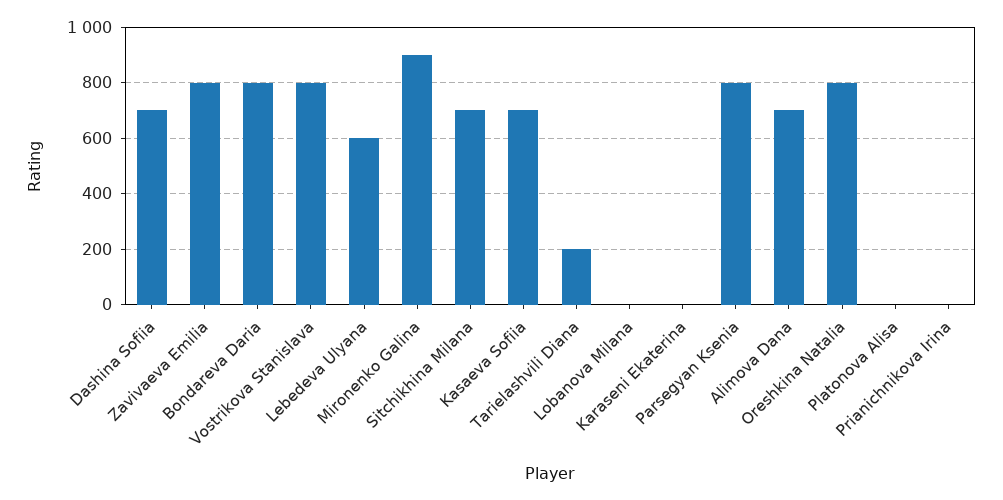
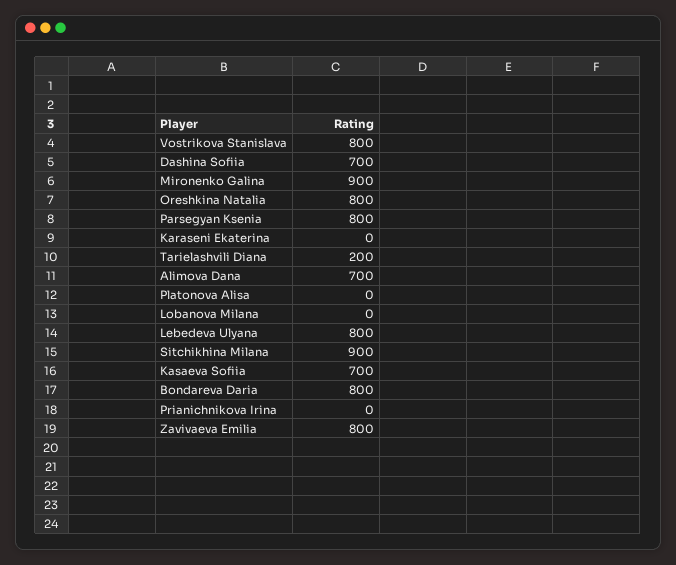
Lebedeva Ulyana: 600 -> 800
Sitchikhina Milana: 700 -> 900

